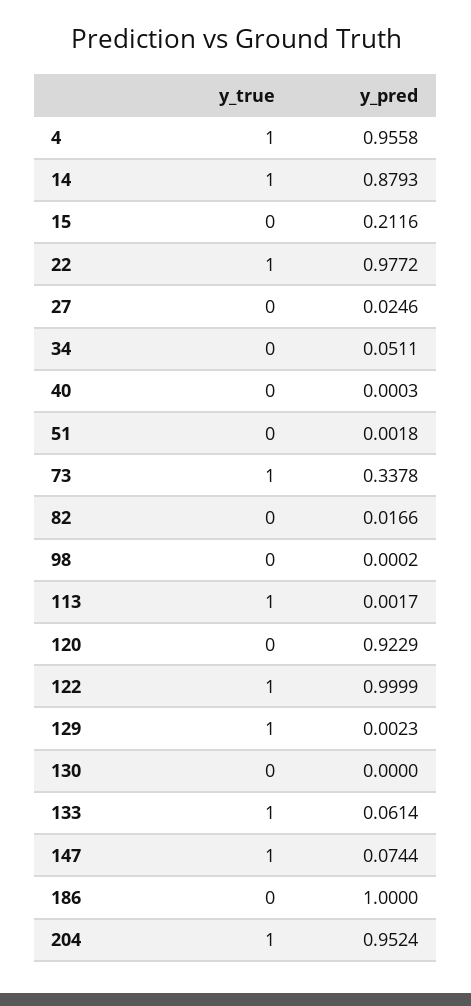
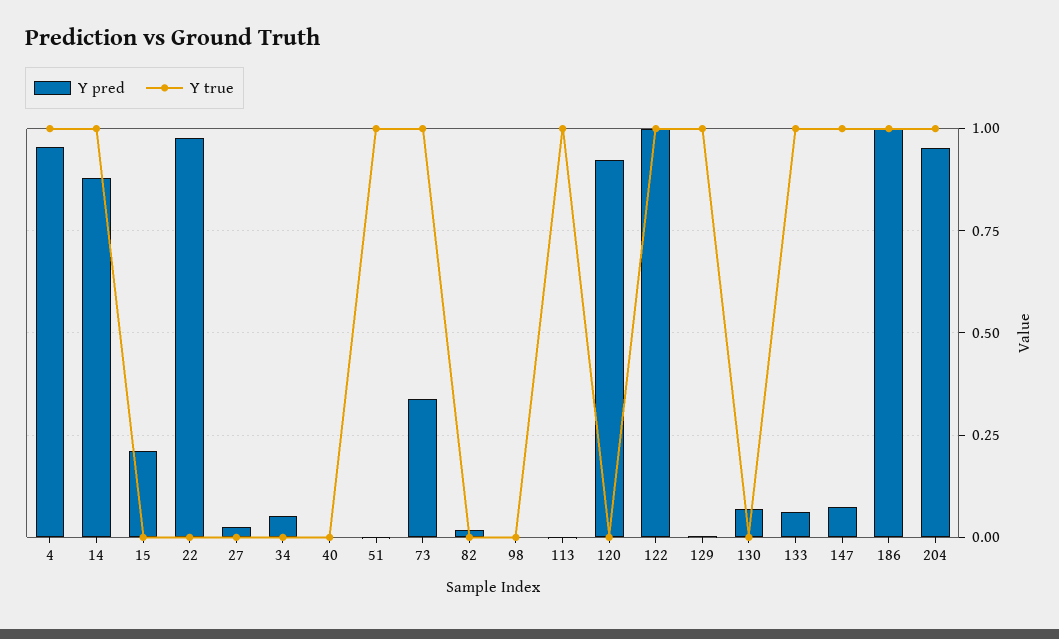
y_true, 22: 1 -> 0
y_true, 51: 0 -> 1
y_pred, 130: 0 -> 0.075
y_true, 186: 0 -> 1

